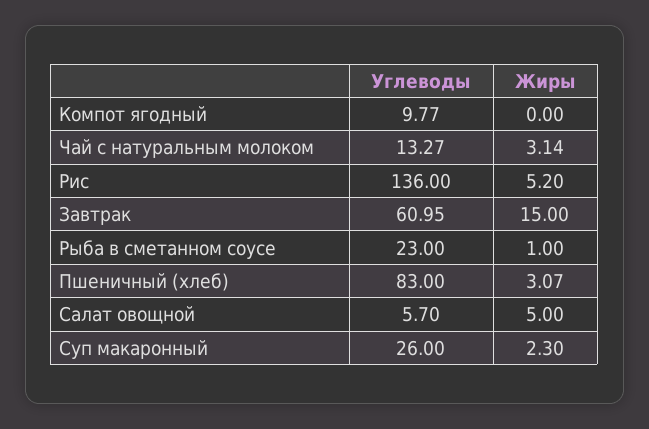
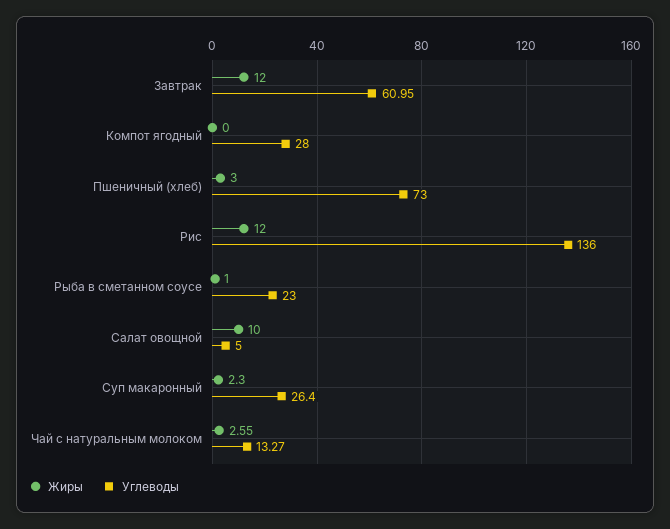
Углеводы, Компот ягодный: 9.77 -> 28
Жиры, Чай с натуральным молоком: 3.14 -> 2.55
Жиры, Рис: 5.2 -> 12
Жиры, Завтрак: 15 -> 12
Углеводы, Пшеничный (хлеб): 83 -> 73
Жиры, Пшеничный (хлеб): 3.07 -> 3
Углеводы, Салат овощной: 5.7 -> 5
Жиры, Салат овощной: 5 -> 10
Углеводы, Суп макаронный: 26 -> 26.4

